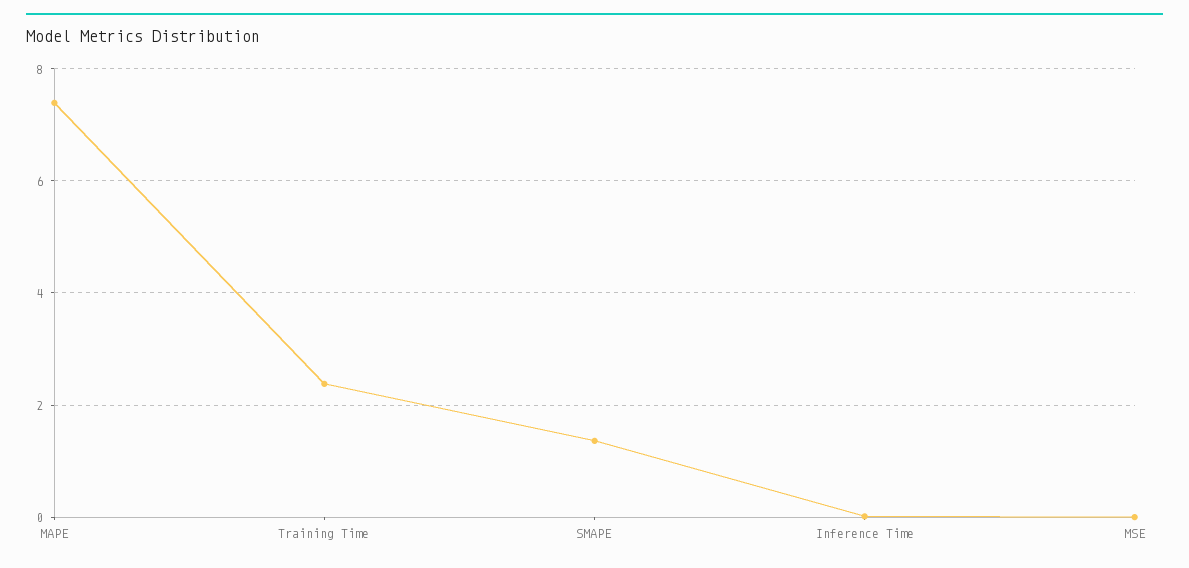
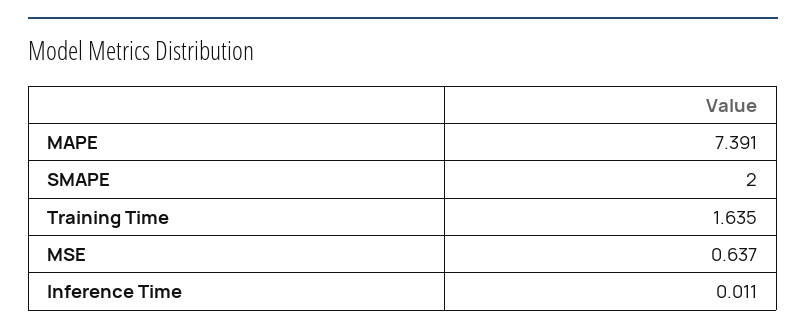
Training Time: 2.4 -> 1.635
SMAPE: 1.4 -> 2
MSE: 0 -> 0.637

